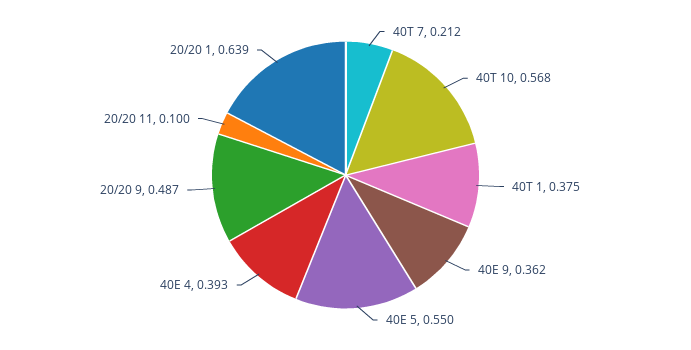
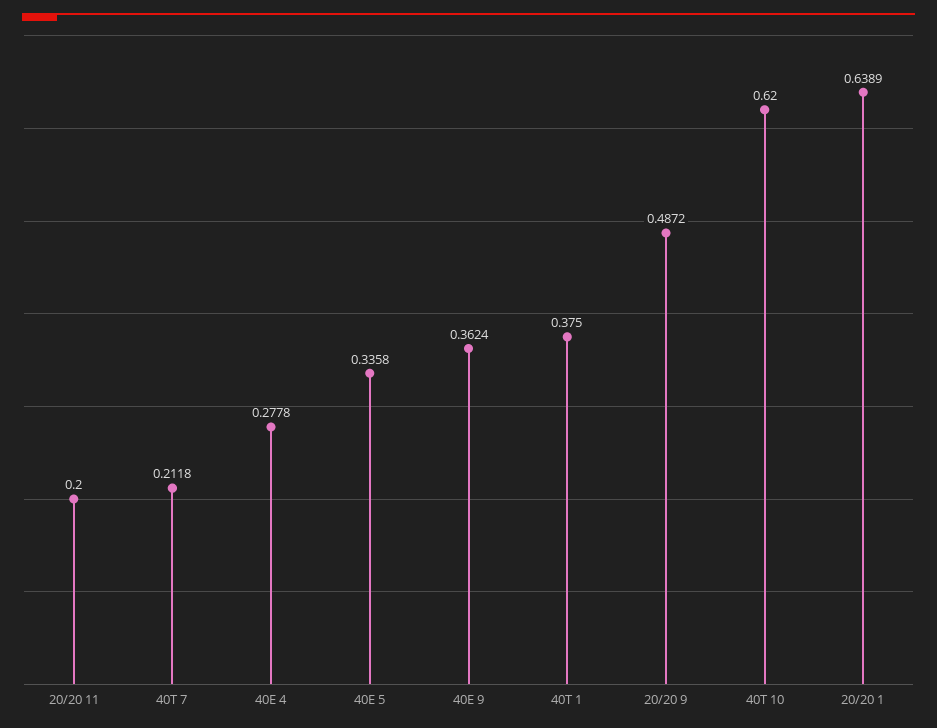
40T 10: 0.568 -> 0.62
40E 5: 0.55 -> 0.3358
40E 4: 0.393 -> 0.2778
20/20 11: 0.1 -> 0.2

